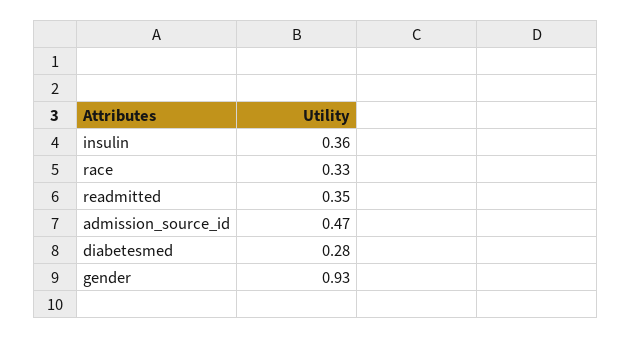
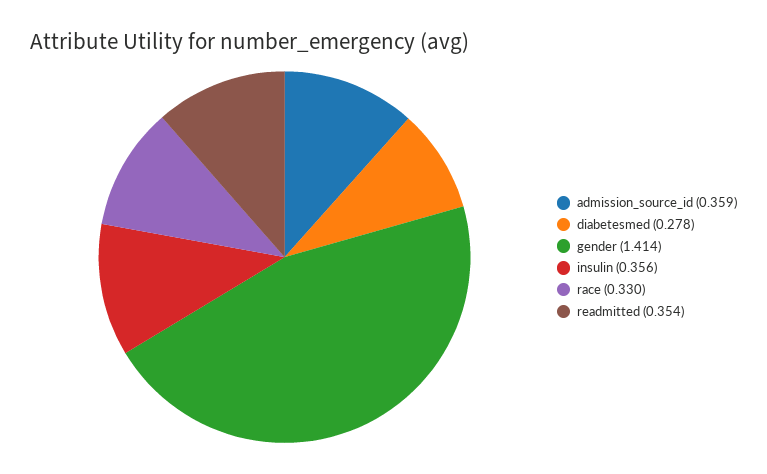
admission_source_id: 0.47 -> 0.359
gender: 0.93 -> 1.414

